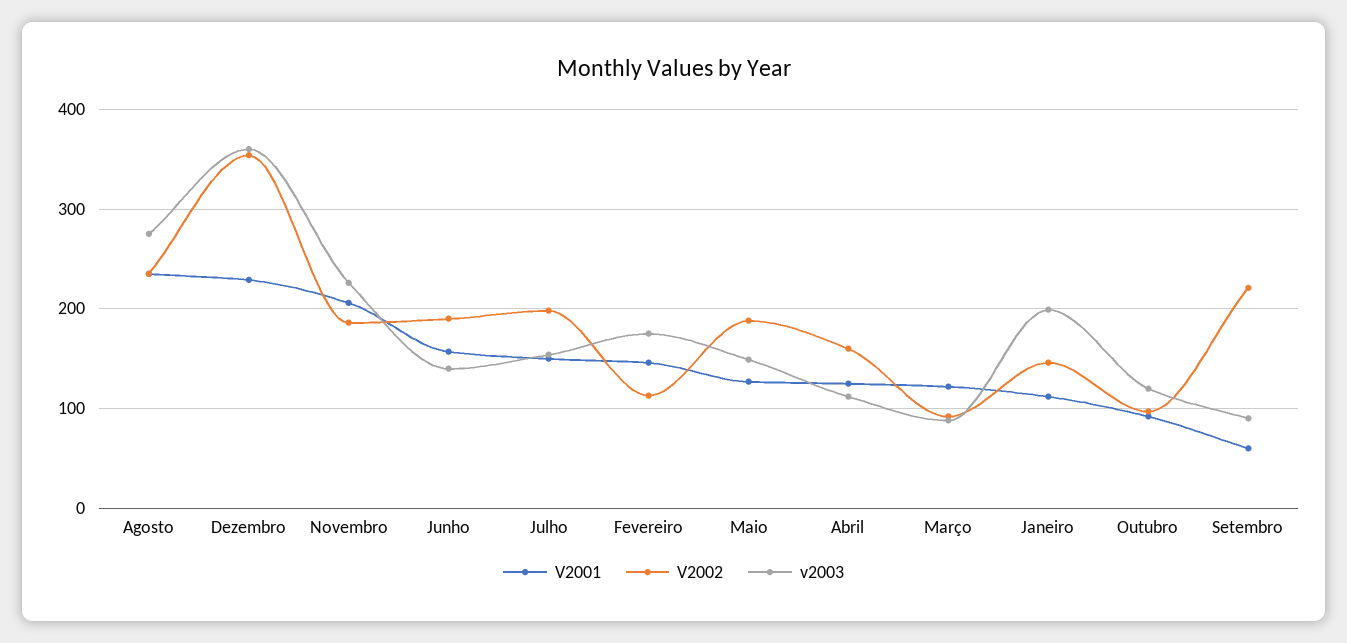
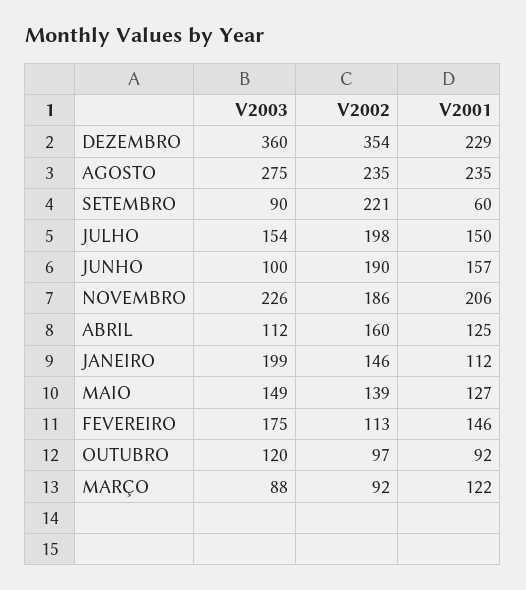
v2003, Junho: 140 -> 100
V2002, Maio: 190 -> 139

